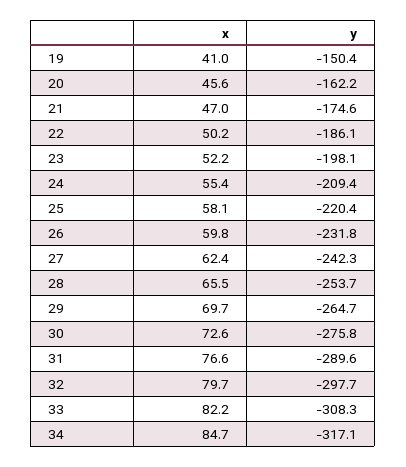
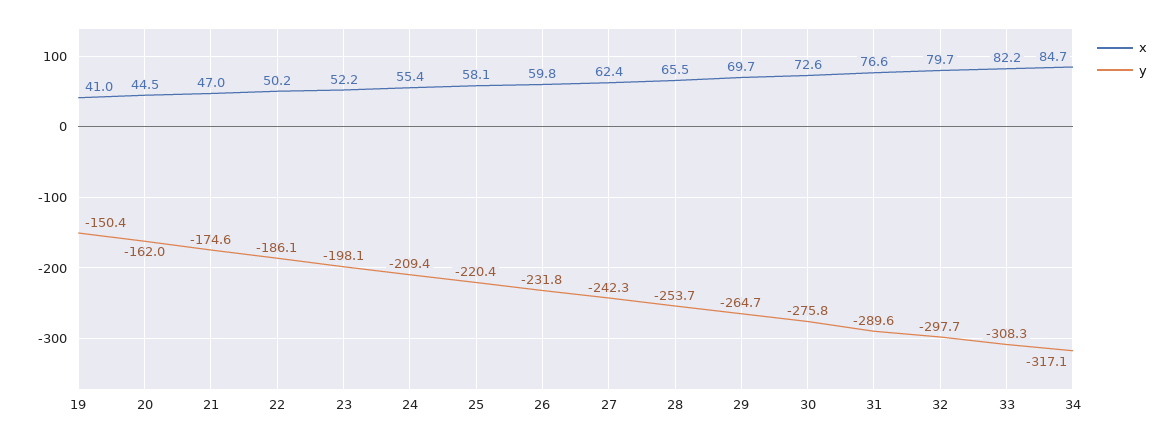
x, 20: 45.6 -> 44.5
y, 20: -162.2 -> -162

